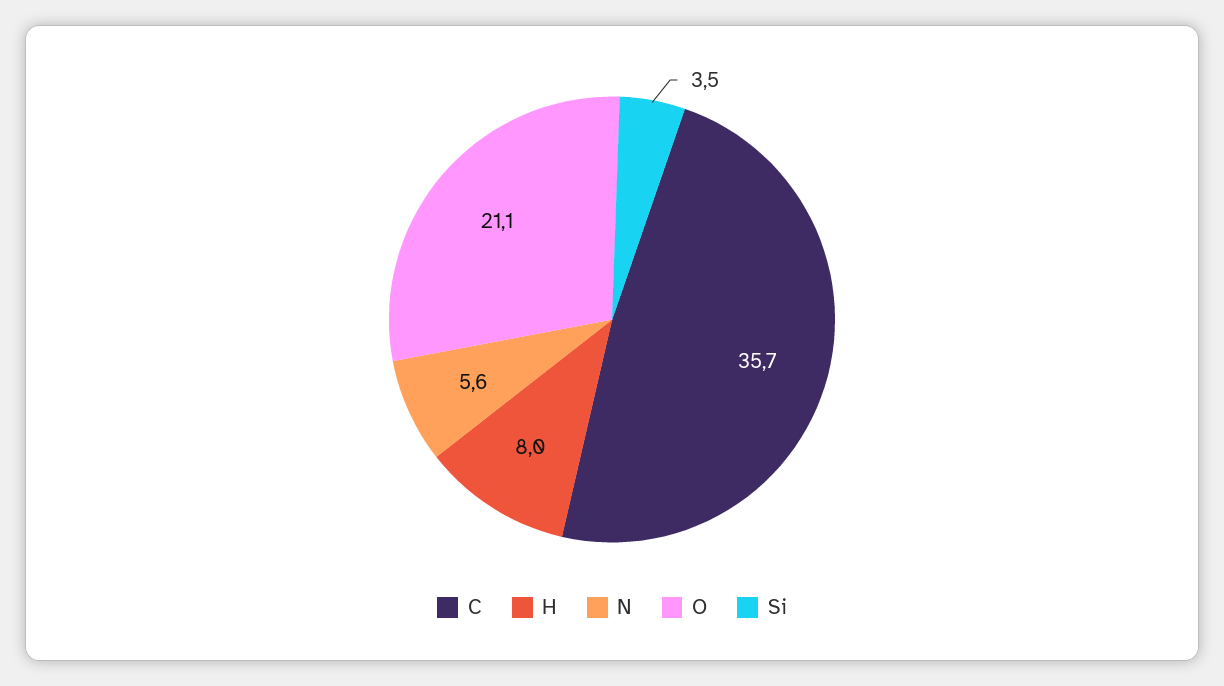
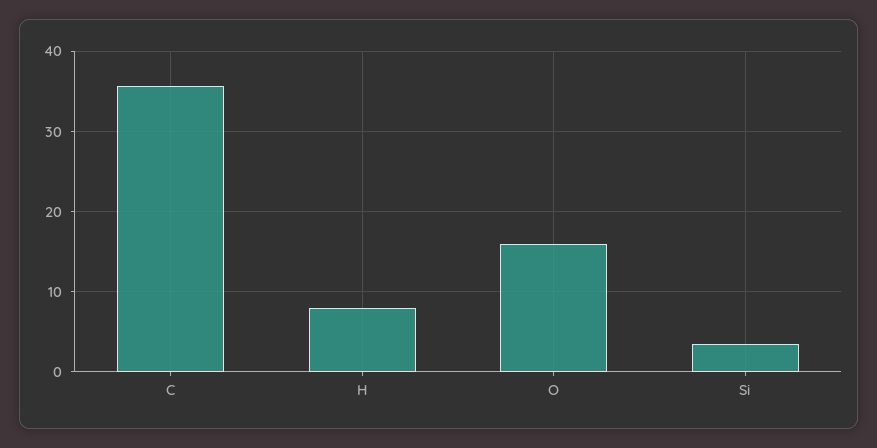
N: 5.6 -> none
O: 21.1 -> 16

